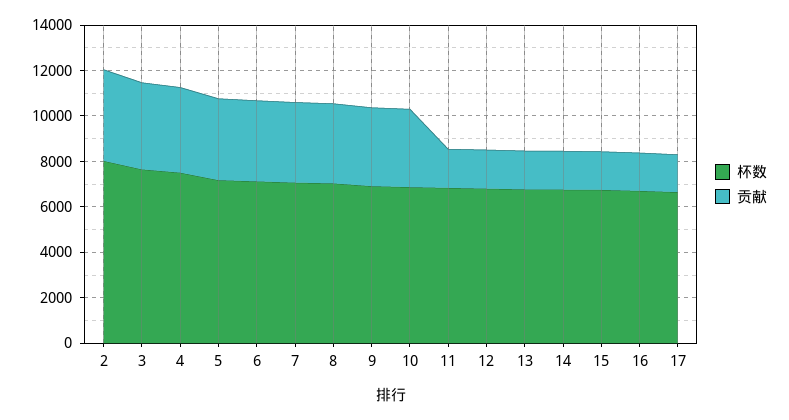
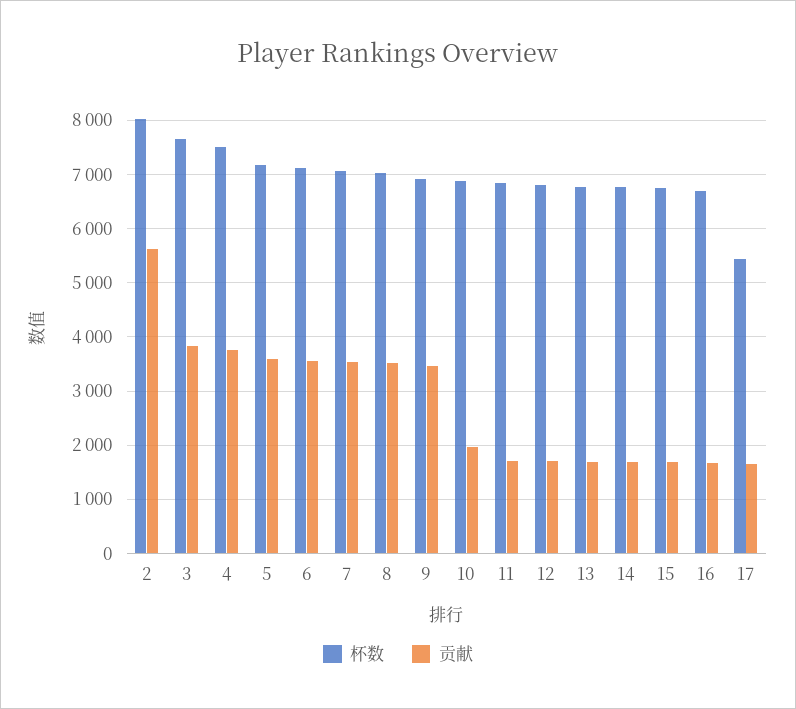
贡献, 2: 4000 -> 5600
贡献, 10: 3500 -> 2000
杯数, 17: 6500 -> 5400

